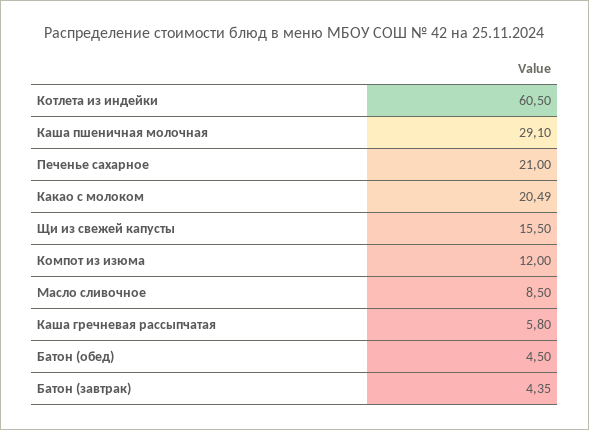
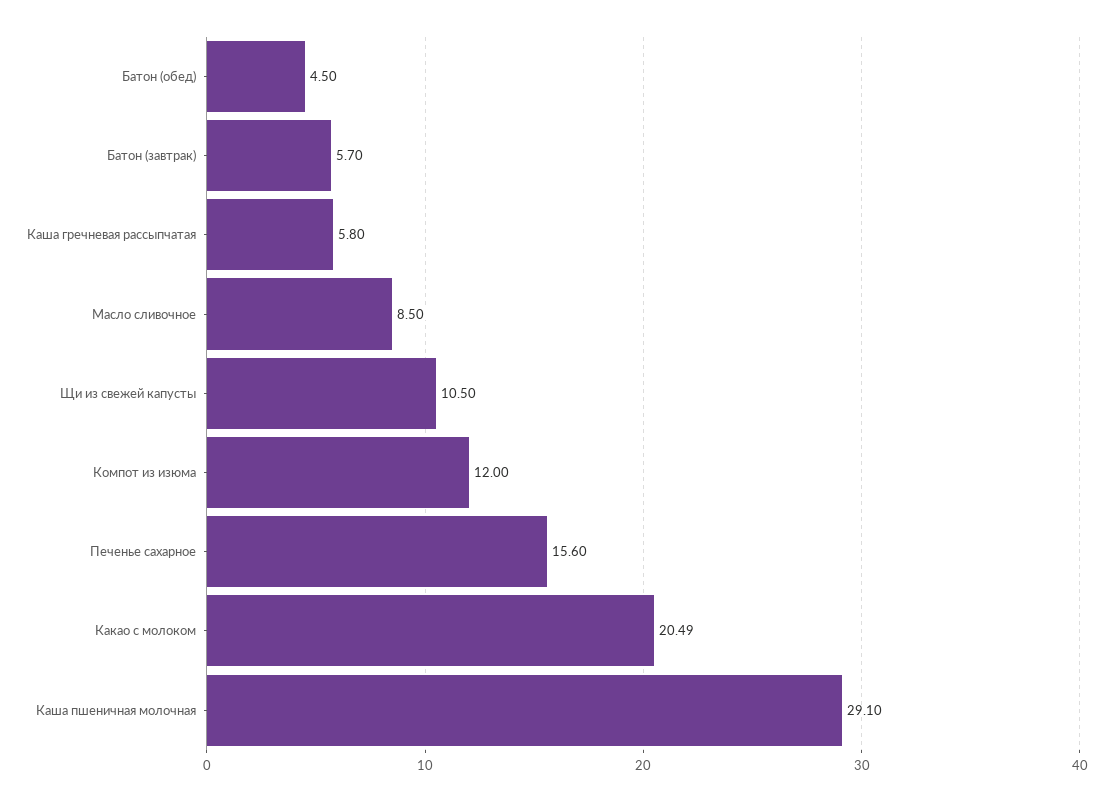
Котлета из индейки: 60.5 -> none
Печенье сахарное: 21 -> 15.6
Щи из свежей капусты: 15.5 -> 10.5
Батон (завтрак): 4.35 -> 5.7

